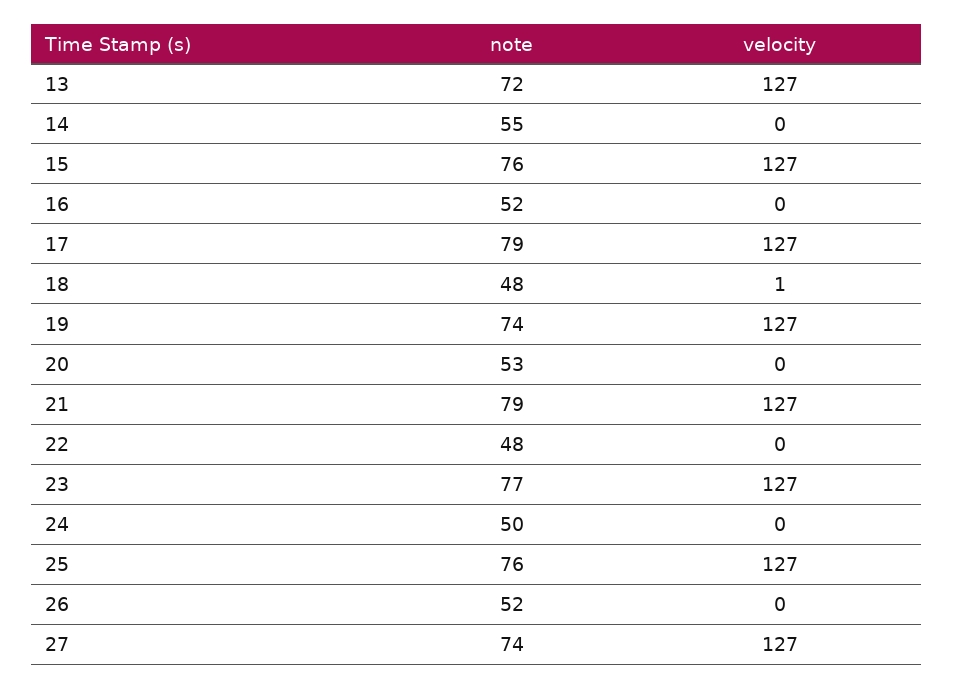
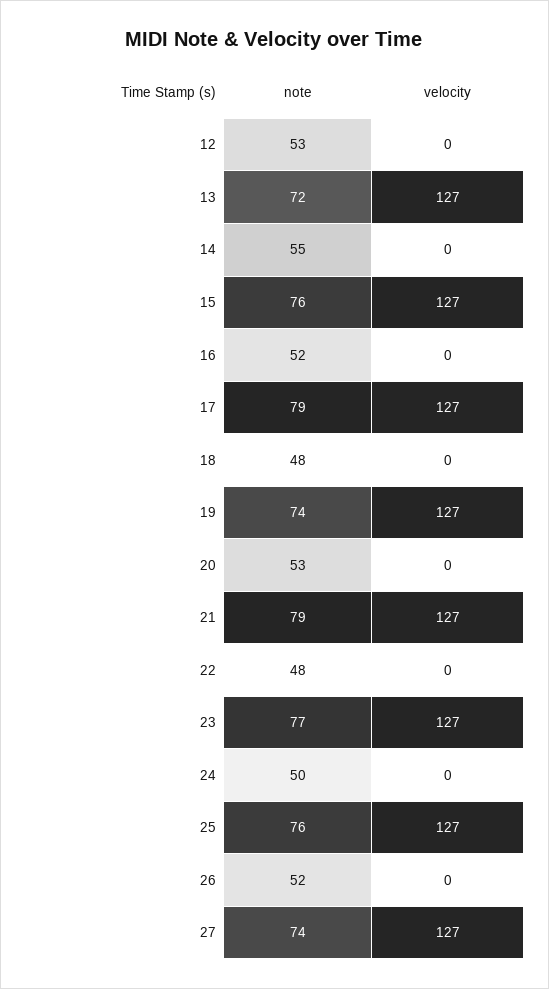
velocity, 18: 1 -> 0
note, 12: none -> 53
velocity, 12: none -> 0

